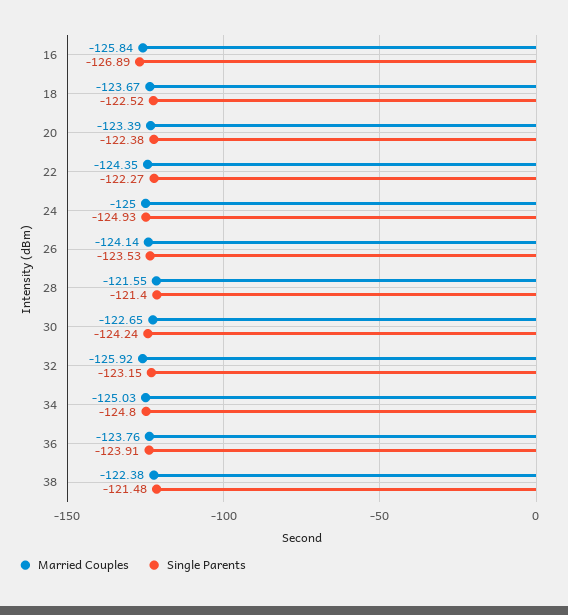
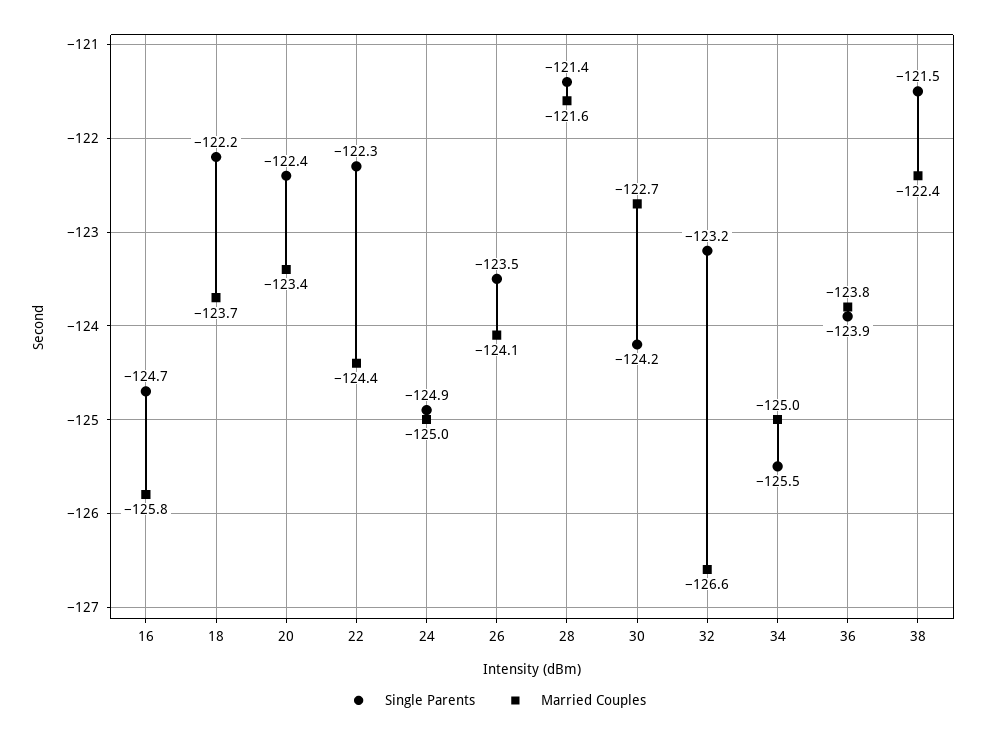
Single Parents, 16: -126.89 -> -124.7
Single Parents, 18: -122.52 -> -122.2
Married Couples, 32: -125.92 -> -126.6
Single Parents, 34: -124.8 -> -125.5

